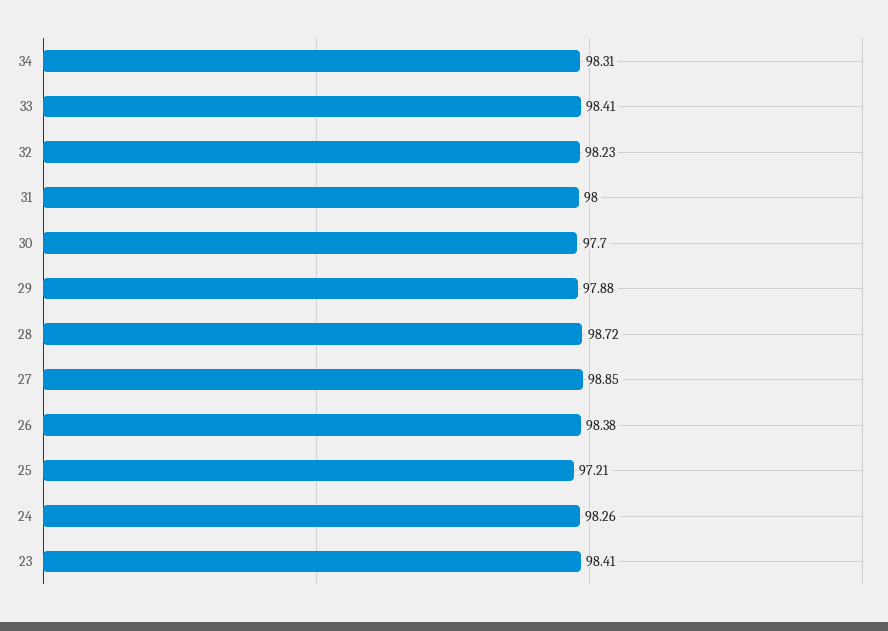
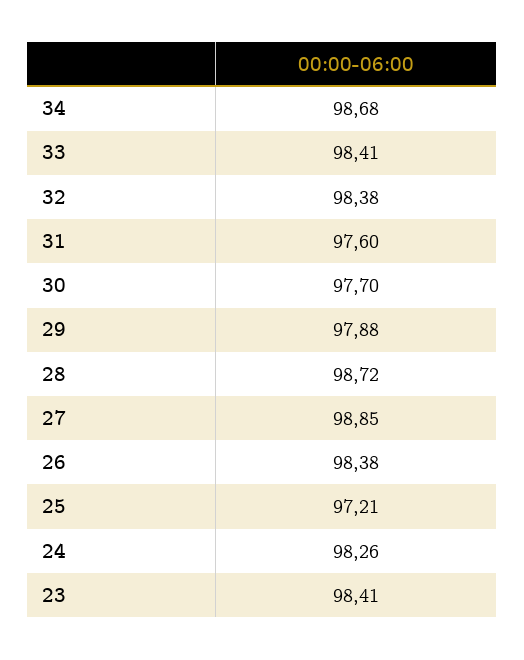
34: 98.31 -> 98.68
32: 98.23 -> 98.38
31: 98 -> 97.6

